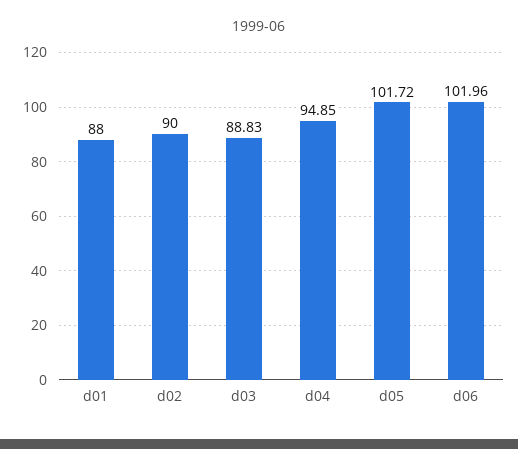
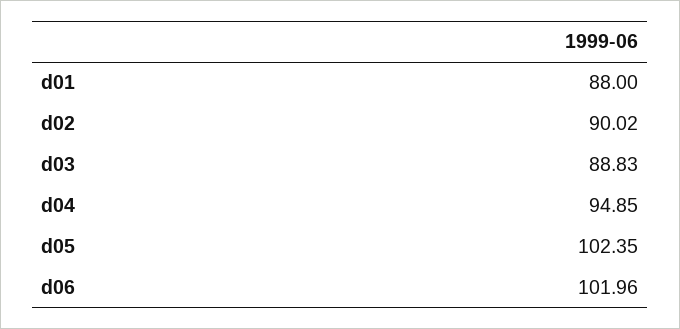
d02: 90 -> 90.02
d05: 101.72 -> 102.35

